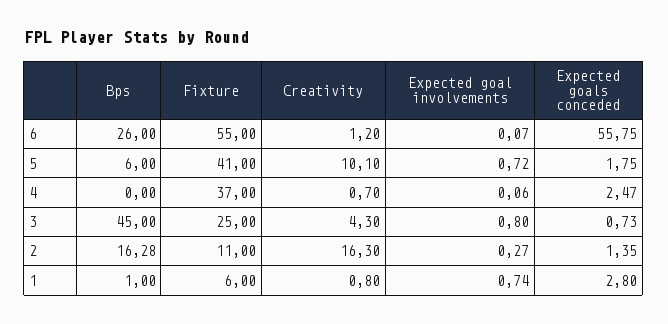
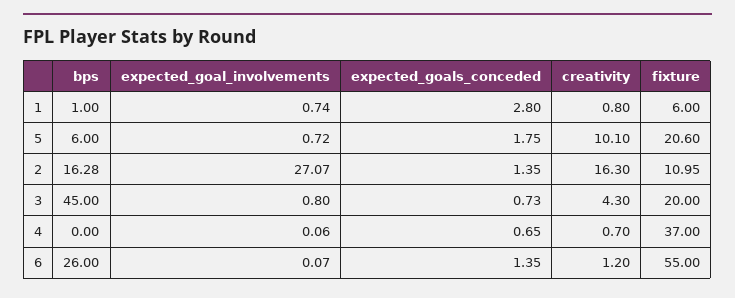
Expected goals conceded, 6: 55.75 -> 1.35
Fixture, 5: 41 -> 20.6
Expected goals conceded, 4: 2.47 -> 0.65
Fixture, 3: 25 -> 20
Fixture, 2: 11 -> 10.95
Expected goal involvements, 2: 0.27 -> 27.07

